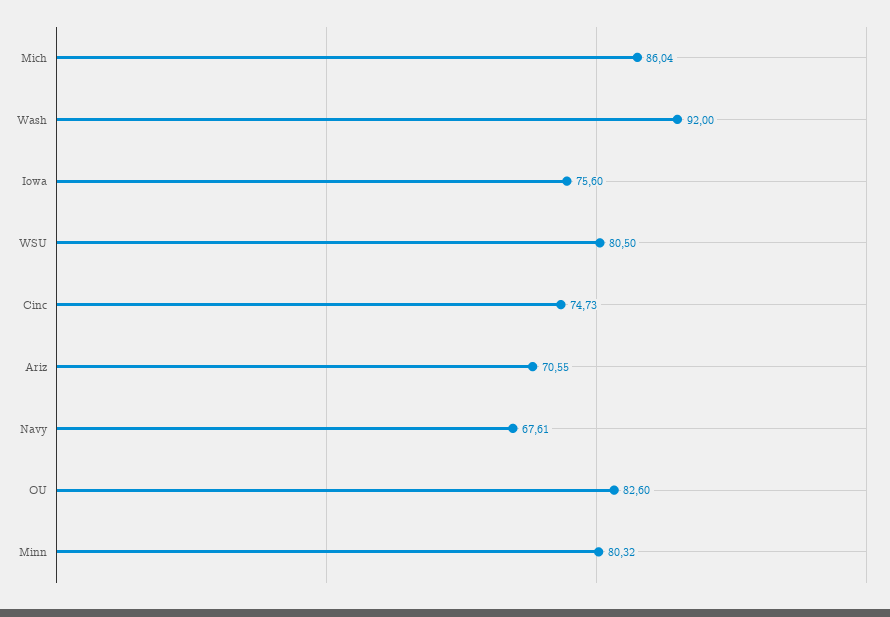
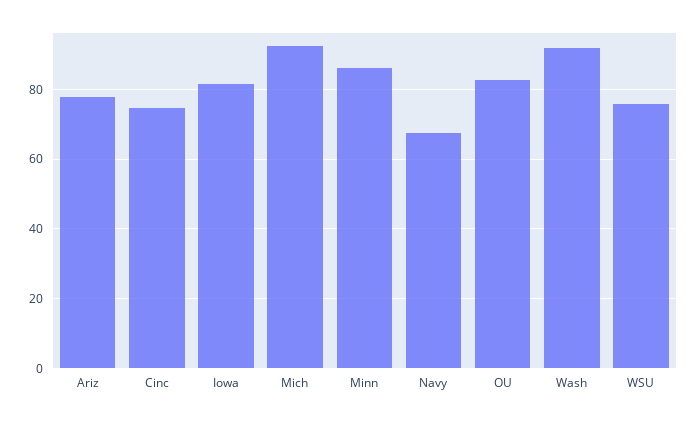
Mich: 86.04 -> 92
Iowa: 75.6 -> 82
WSU: 80.5 -> 76
Ariz: 70.55 -> 78
Minn: 80.32 -> 86

